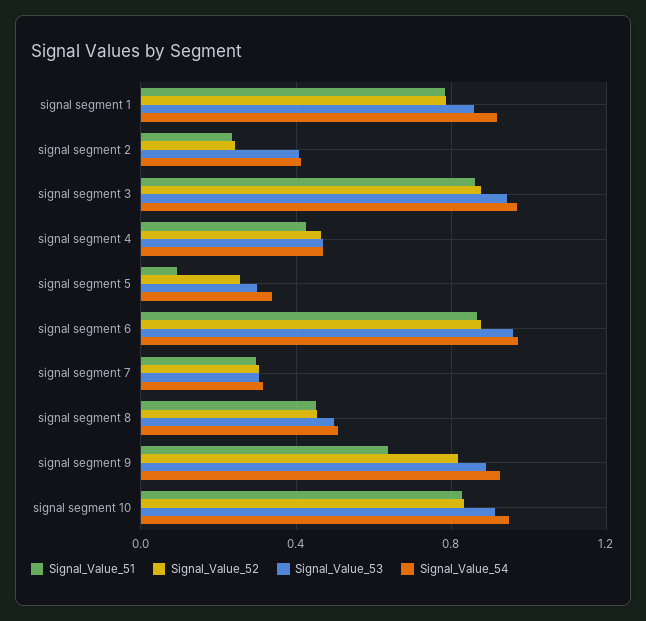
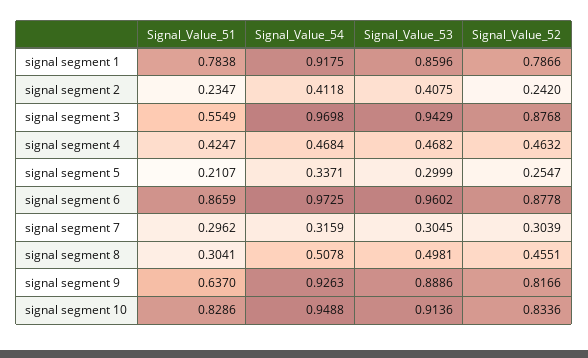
Signal_Value_51, signal segment 3: 0.85 -> 0.5549
Signal_Value_51, signal segment 5: 0.1 -> 0.2107
Signal_Value_51, signal segment 8: 0.45 -> 0.3041

